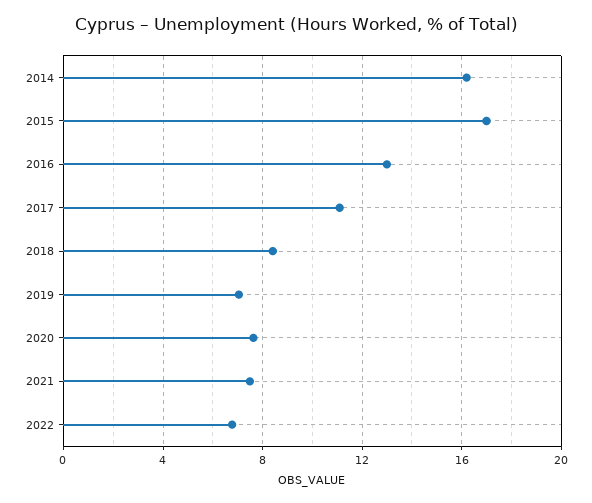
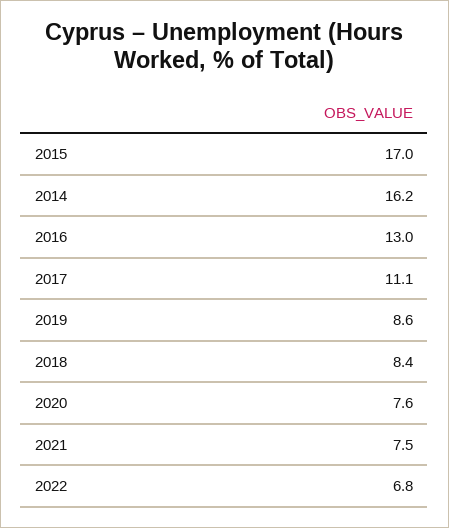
2019: 7 -> 8.6

